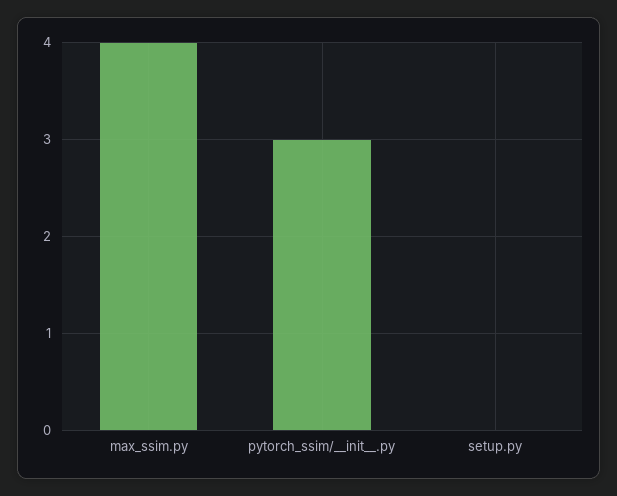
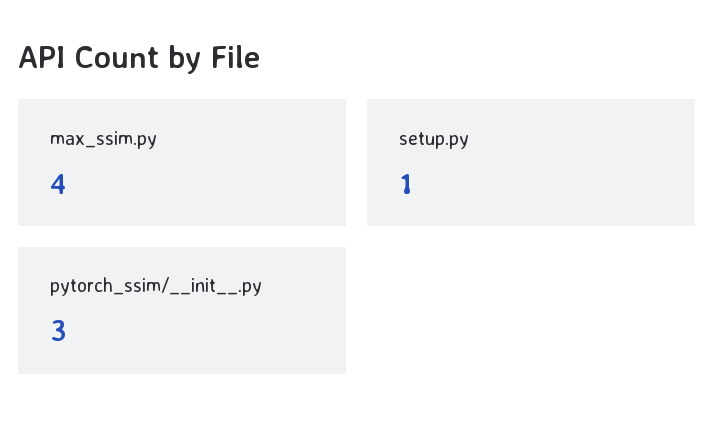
setup.py: 0 -> 1

